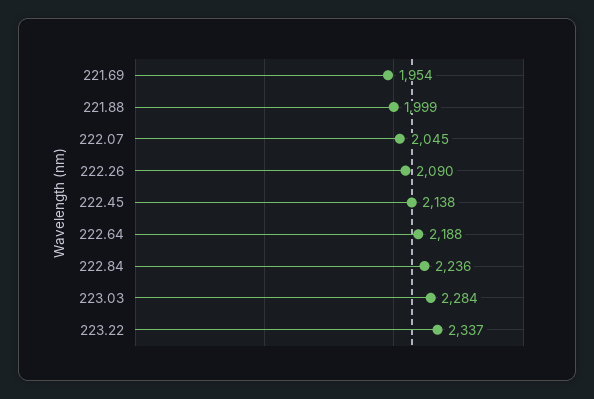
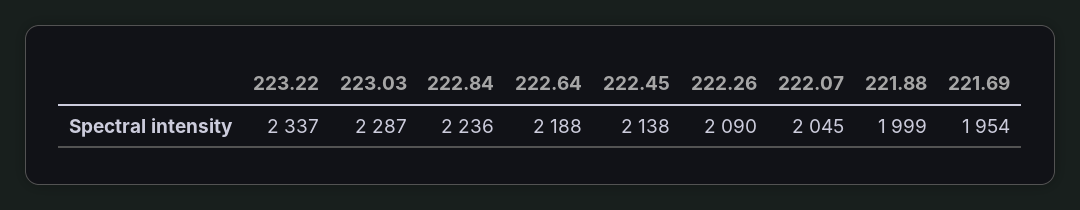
223.03: 2284 -> 2287

